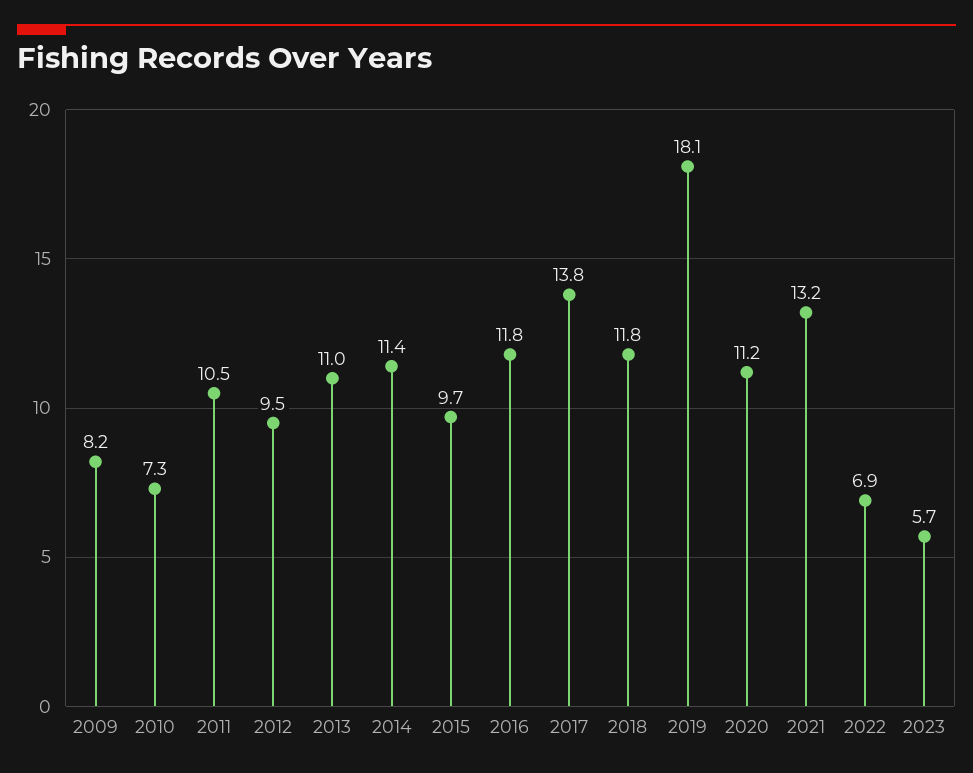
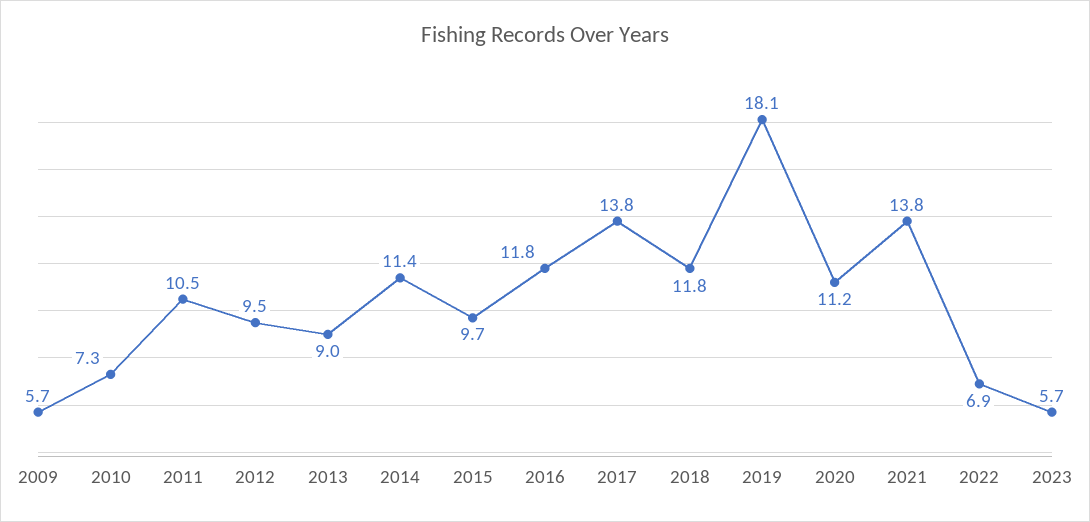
2009: 8.2 -> 5.7
2013: 11 -> 9
2021: 13.2 -> 13.8

